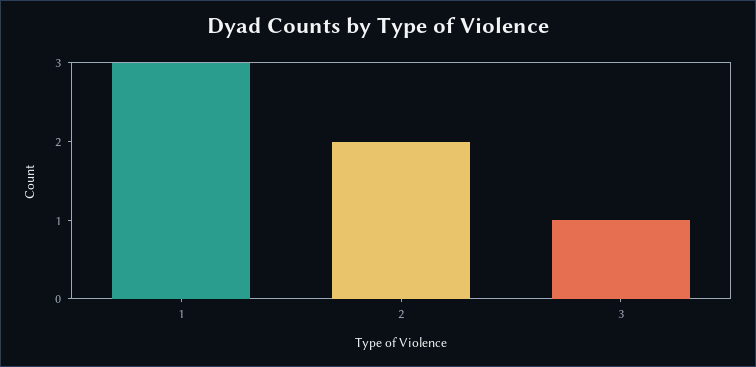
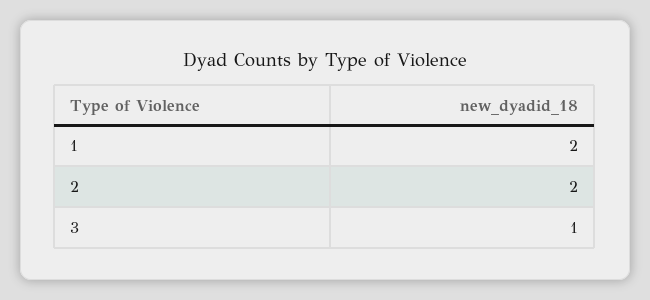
1: 3 -> 2

